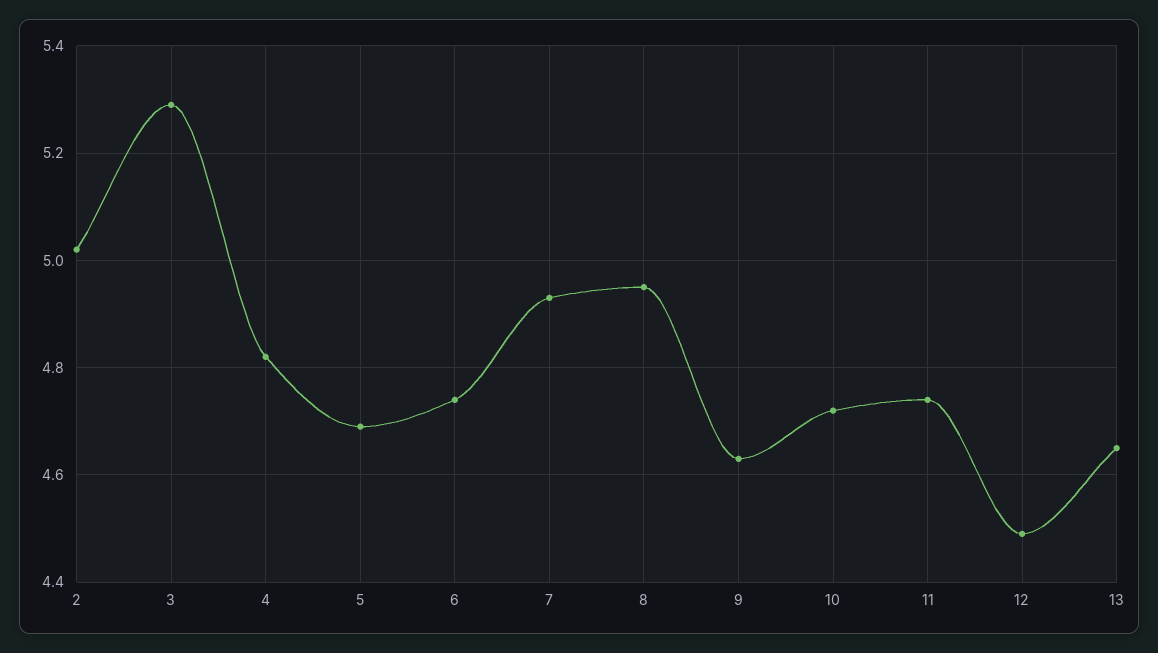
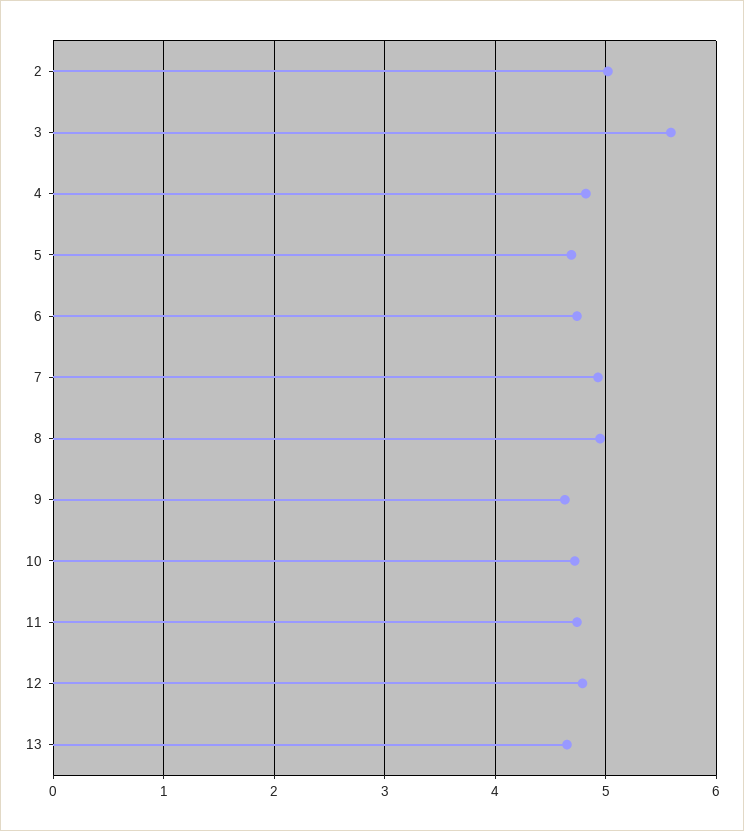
3: 5.3 -> 5.6
12: 4.5 -> 4.8

